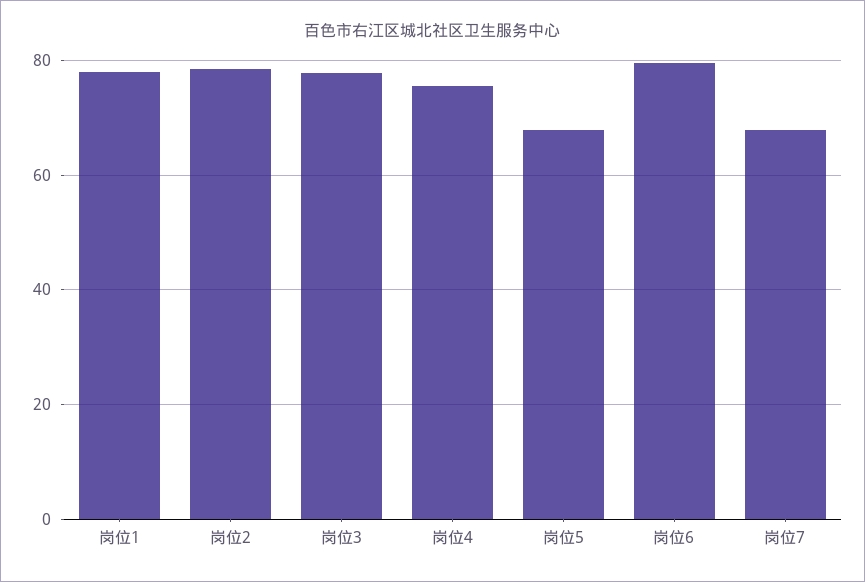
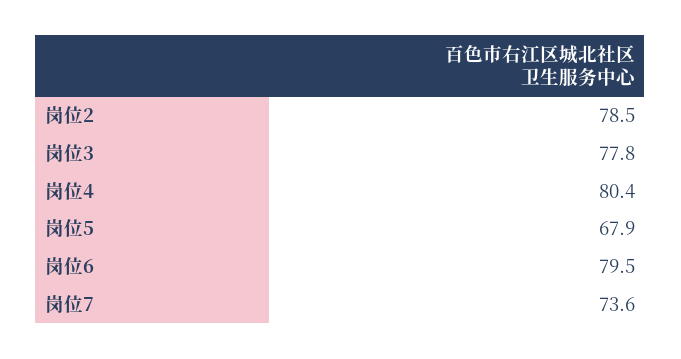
岗位1: 78 -> none
岗位4: 76 -> 80.4
岗位7: 68 -> 73.6

